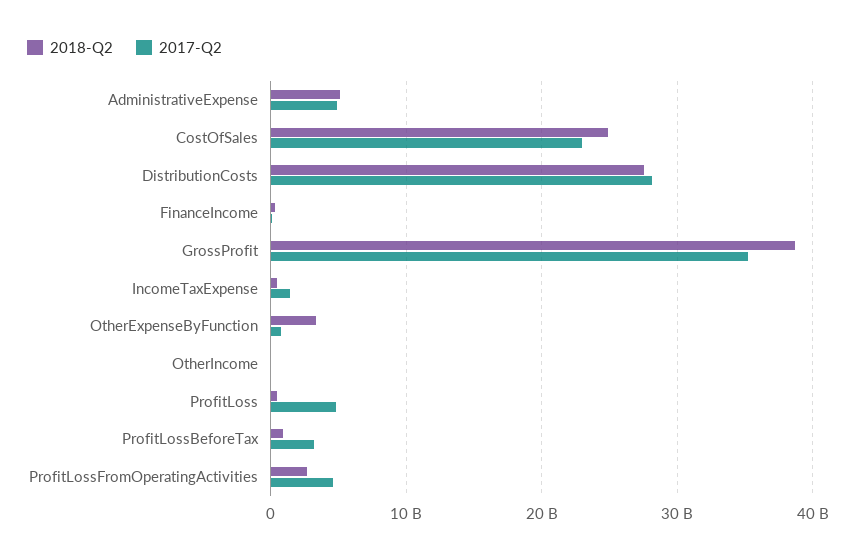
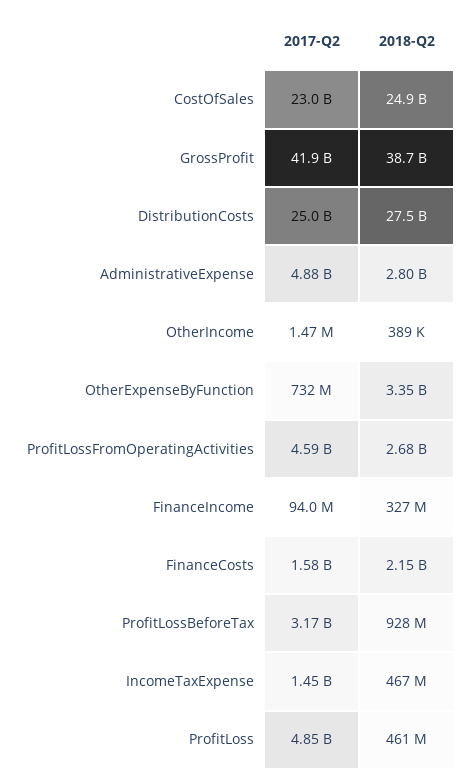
2018-Q2, AdministrativeExpense: 5000000000 -> 2800000000
2017-Q2, DistributionCosts: 28000000000 -> 25000000000
2017-Q2, GrossProfit: 35000000000 -> 41900000000
2017-Q2, FinanceCosts: none -> 1580000000
2018-Q2, FinanceCosts: none -> 2150000000

